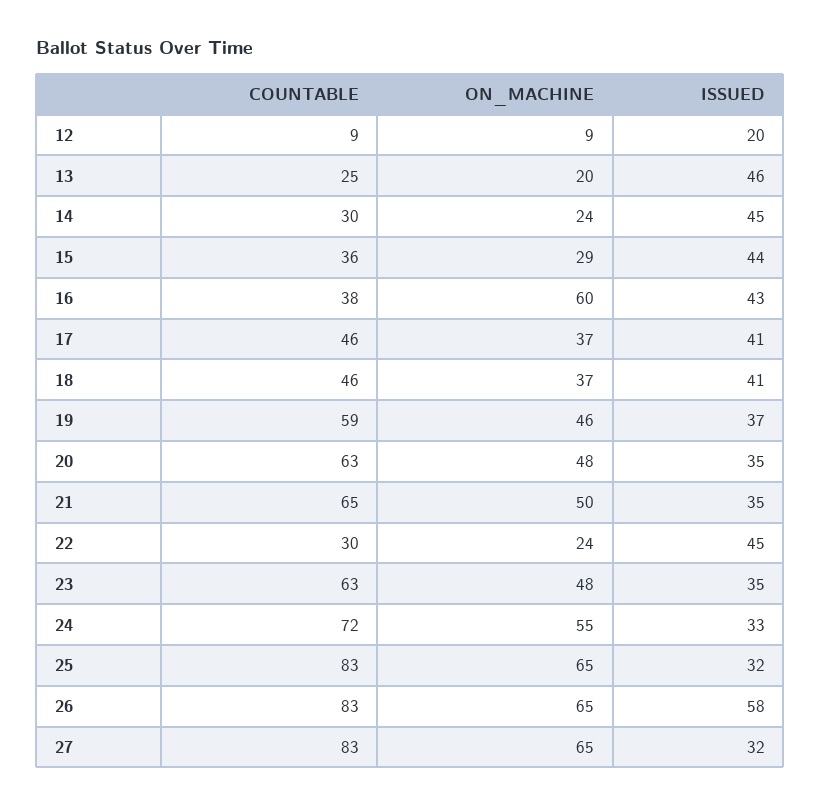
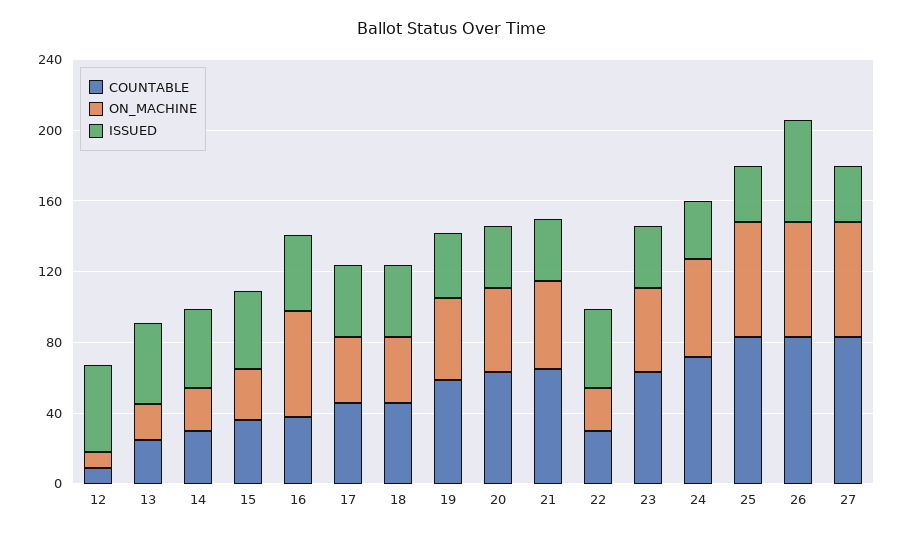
ISSUED, 12: 20 -> 50

